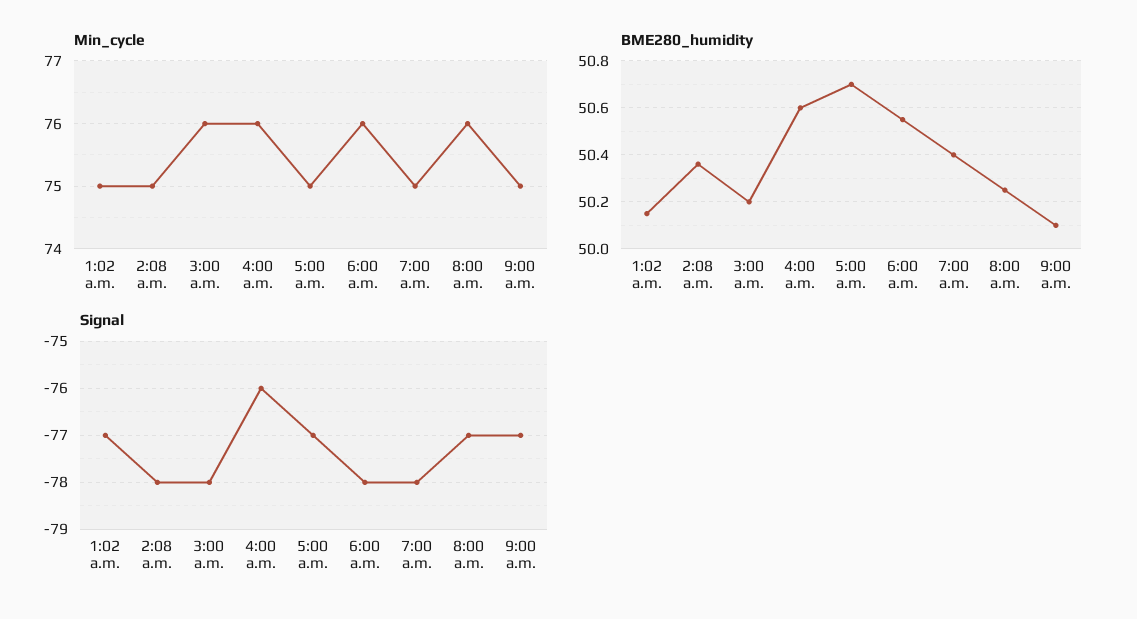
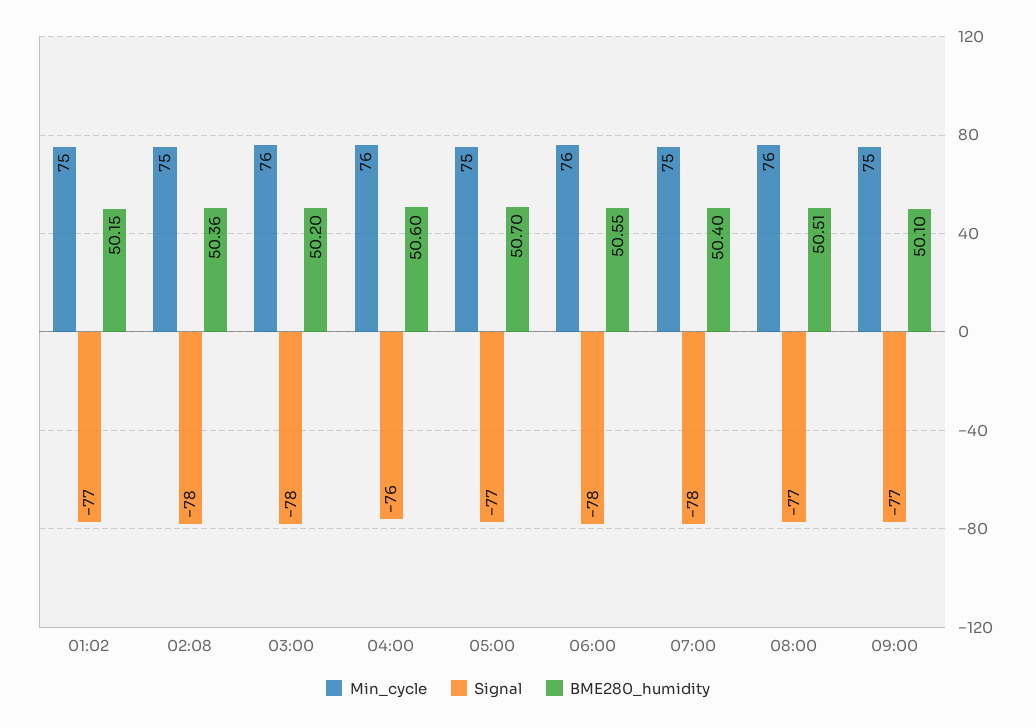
BME280_humidity, 8:00 a.m.: 50.25 -> 50.51

